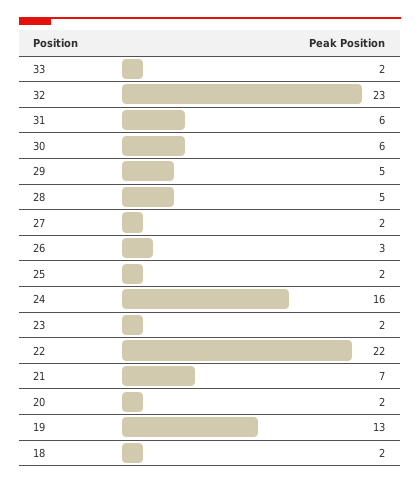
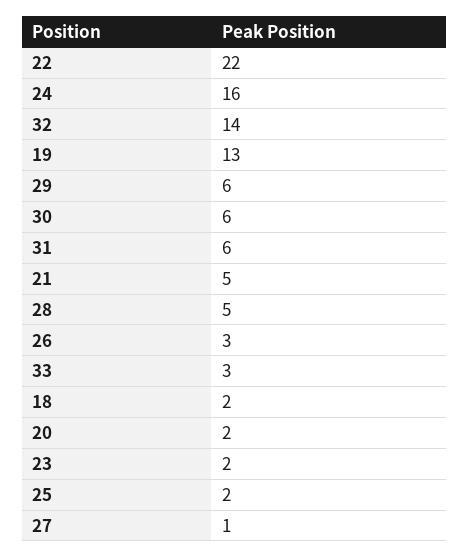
33: 2 -> 3
32: 23 -> 14
29: 5 -> 6
27: 2 -> 1
21: 7 -> 5

